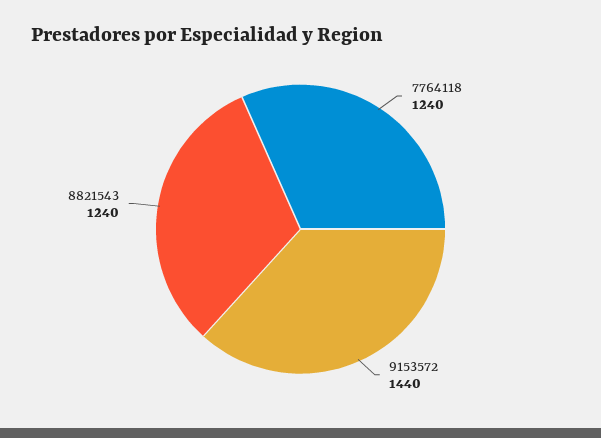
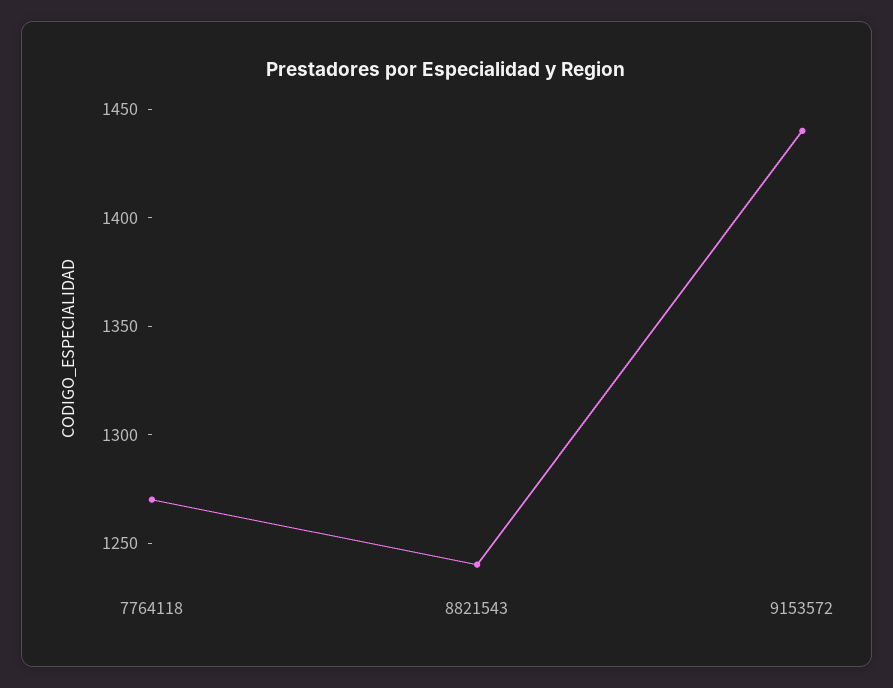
7764118: 1240 -> 1270

